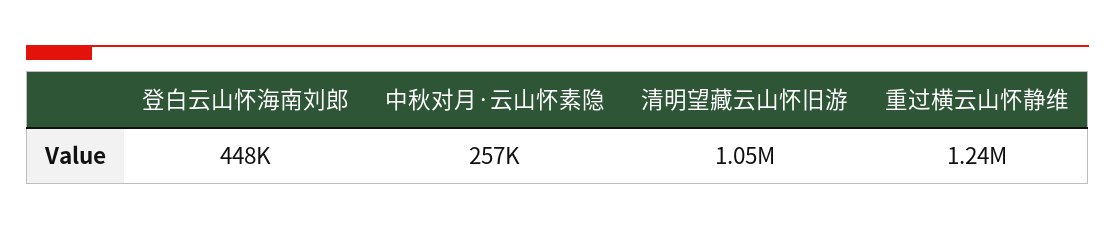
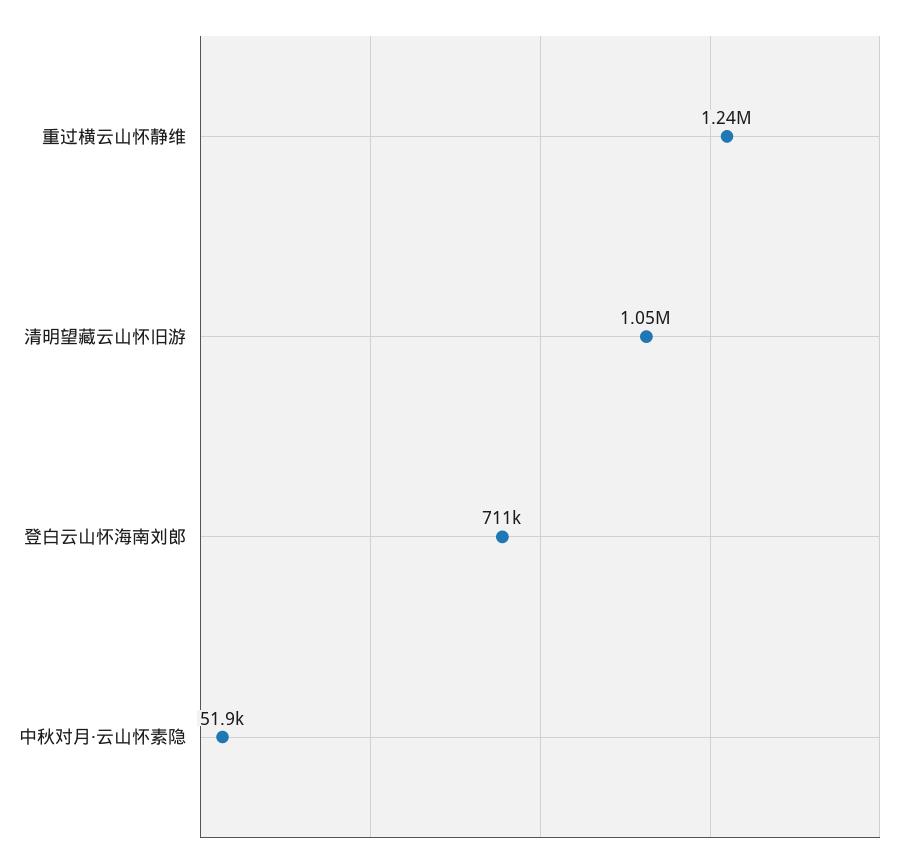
登白云山怀海南刘郎: 448000 -> 711000
中秋对月·云山怀素隐: 257000 -> 51900

